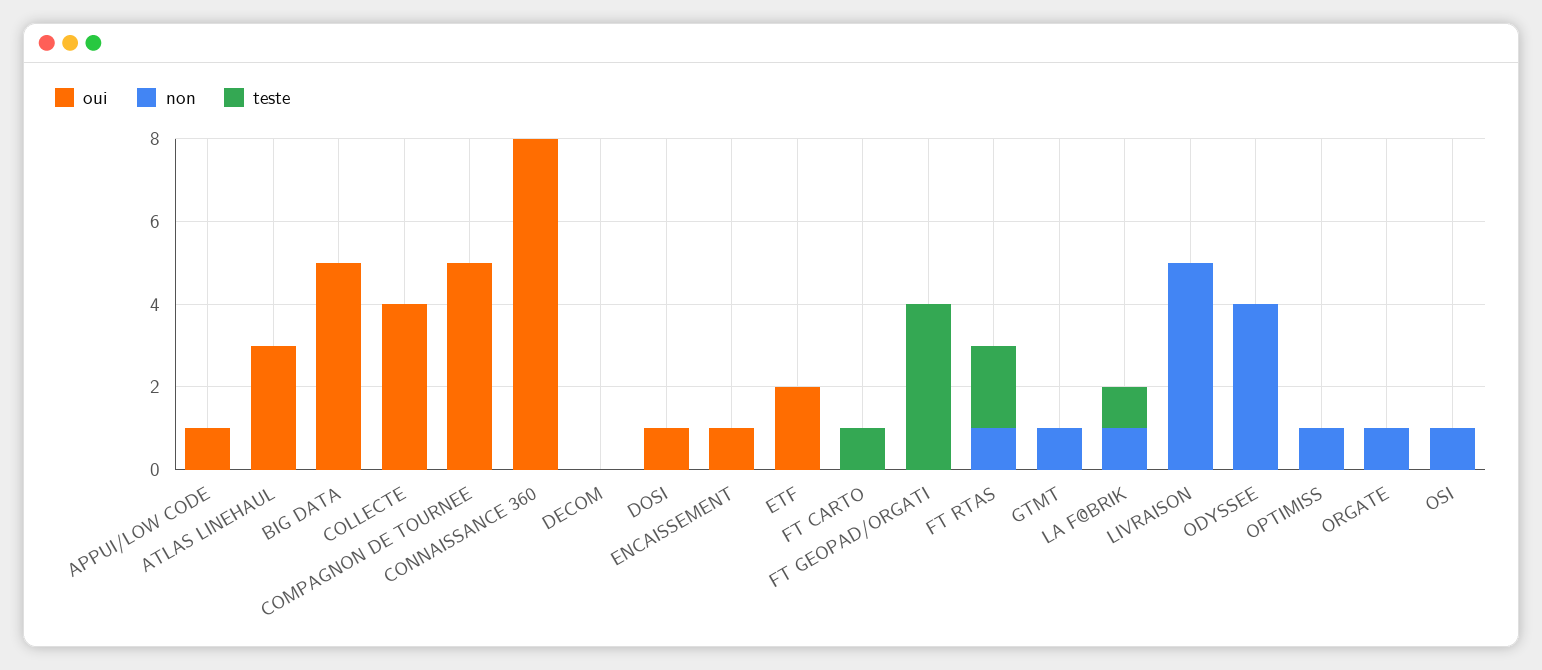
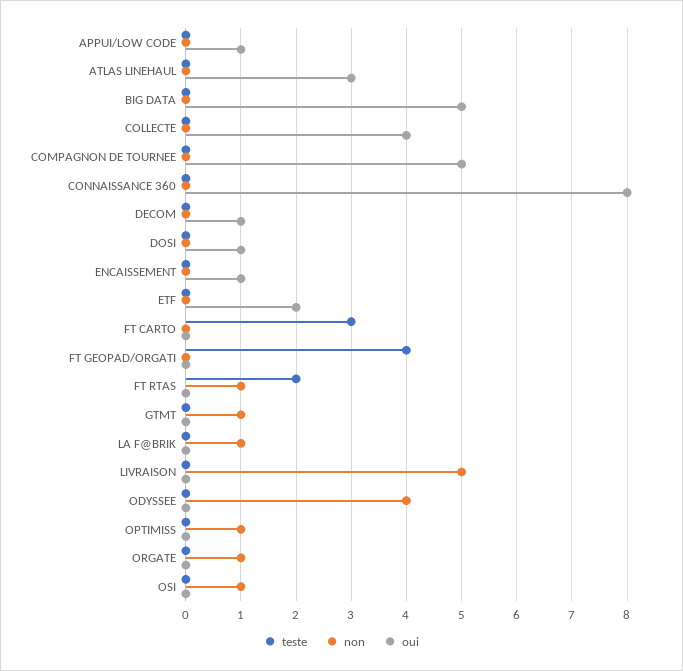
oui, DECOM: 0 -> 1
teste, FT CARTO: 1 -> 3
teste, LA F@BRIK: 1 -> 0

